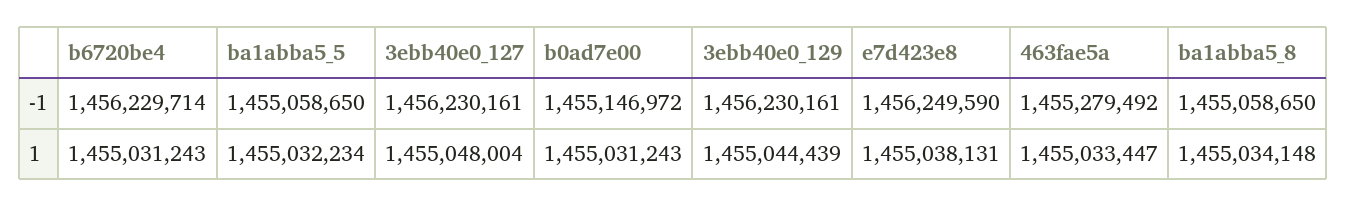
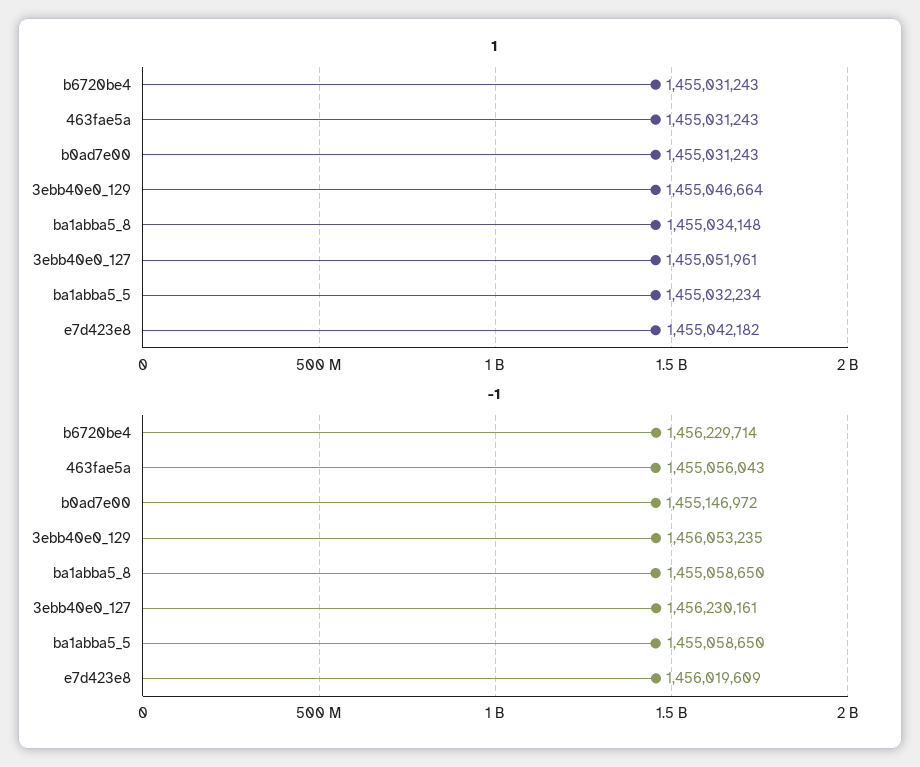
-1, 3ebb40e0_129: 1456230161 -> 1456053235
-1, e7d423e8: 1456249590 -> 1456019609
-1, 463fae5a: 1455279492 -> 1455056043
1, 3ebb40e0_127: 1455048004 -> 1455051961
1, 3ebb40e0_129: 1455044439 -> 1455046664
1, e7d423e8: 1455038131 -> 1455042182
1, 463fae5a: 1455033447 -> 1455031243

